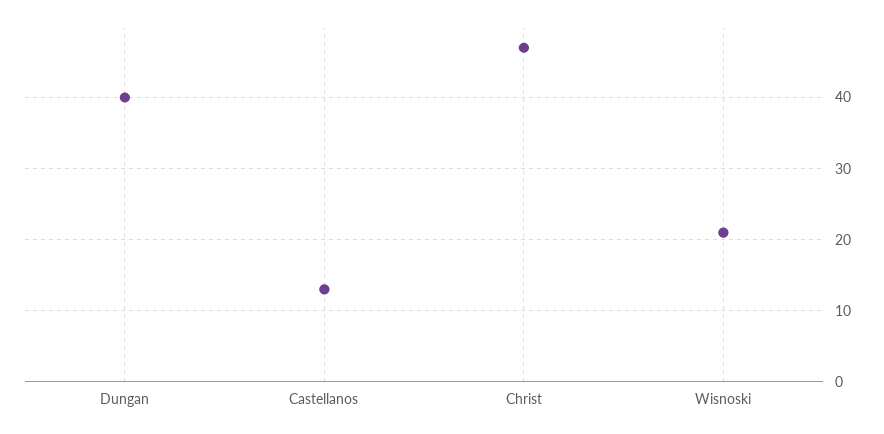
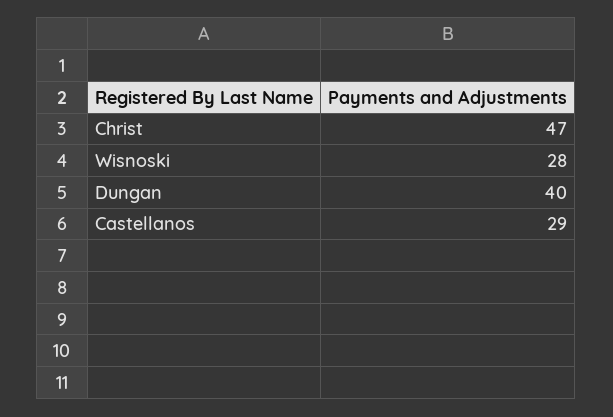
Castellanos: 13 -> 29
Wisnoski: 21 -> 28

